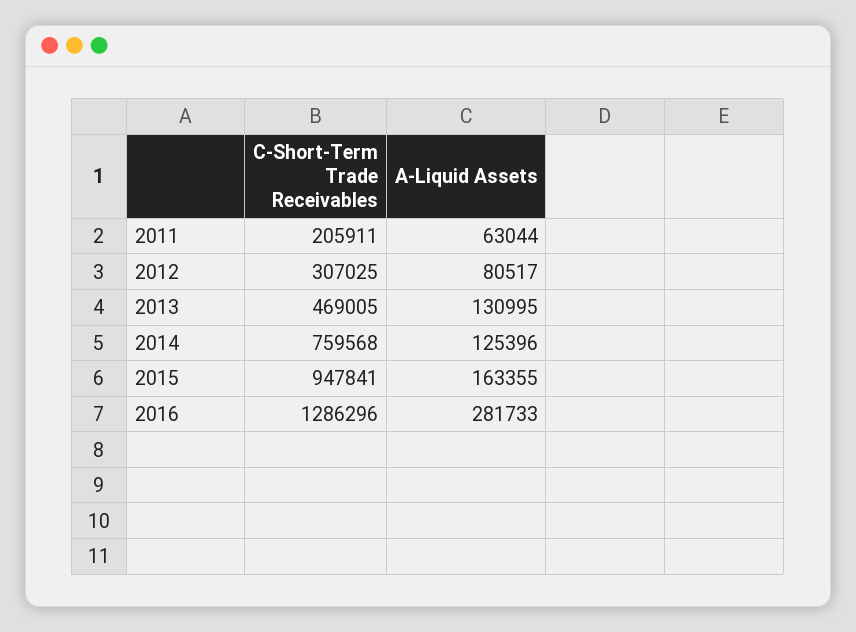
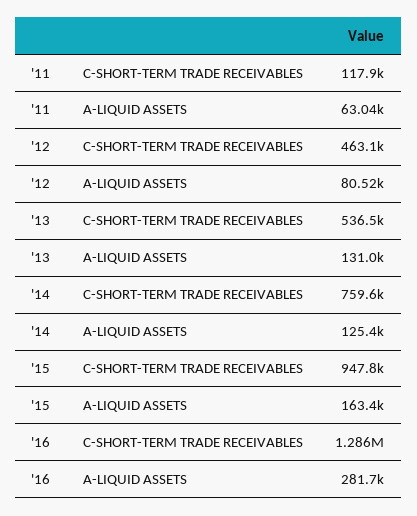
C-Short-Term Trade Receivables, 2011: 205911 -> 117900
C-Short-Term Trade Receivables, 2012: 307025 -> 463100
C-Short-Term Trade Receivables, 2013: 469005 -> 536500

